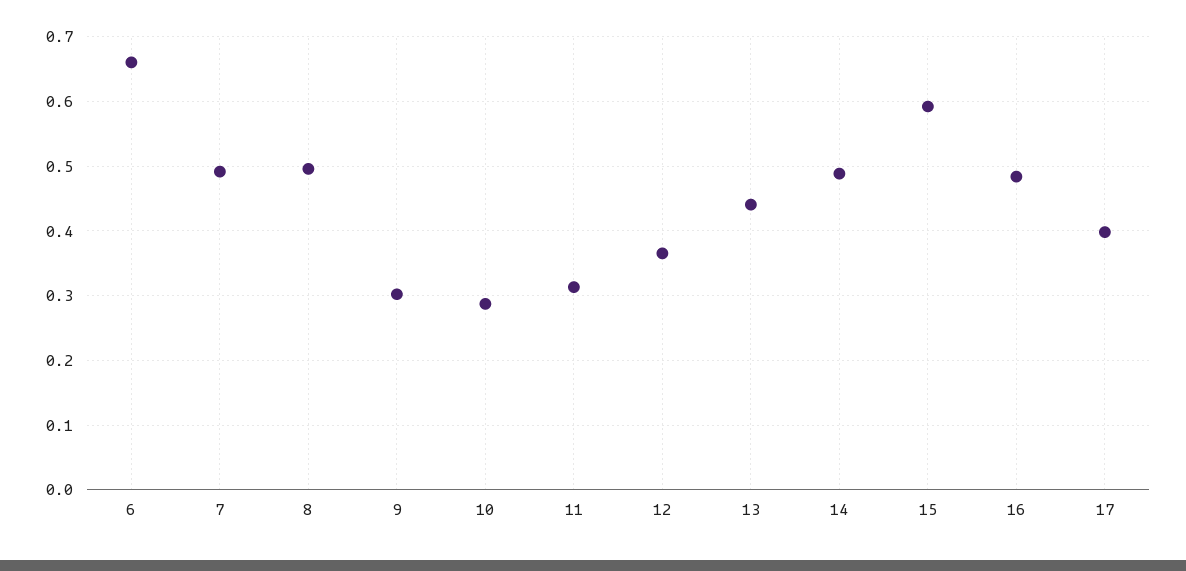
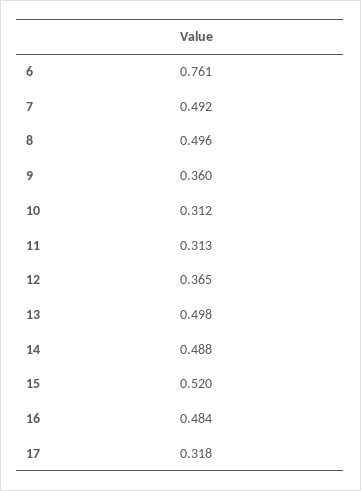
6: 0.66 -> 0.761
9: 0.3 -> 0.36
10: 0.29 -> 0.312
13: 0.44 -> 0.498
15: 0.59 -> 0.52
17: 0.4 -> 0.318

